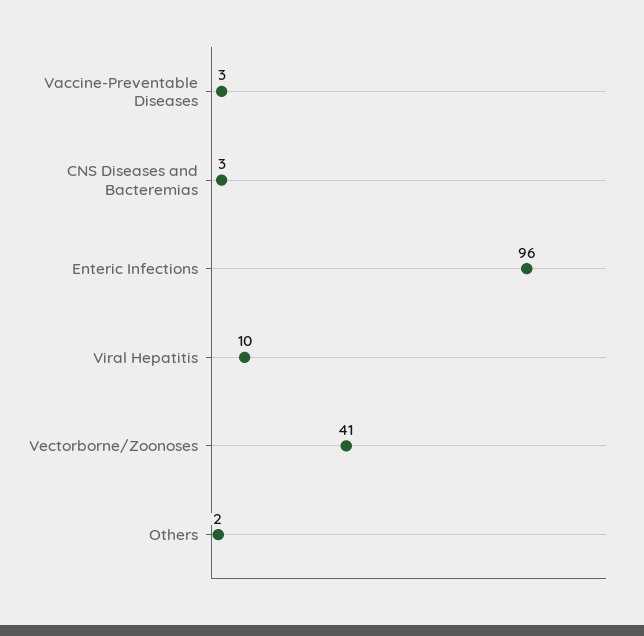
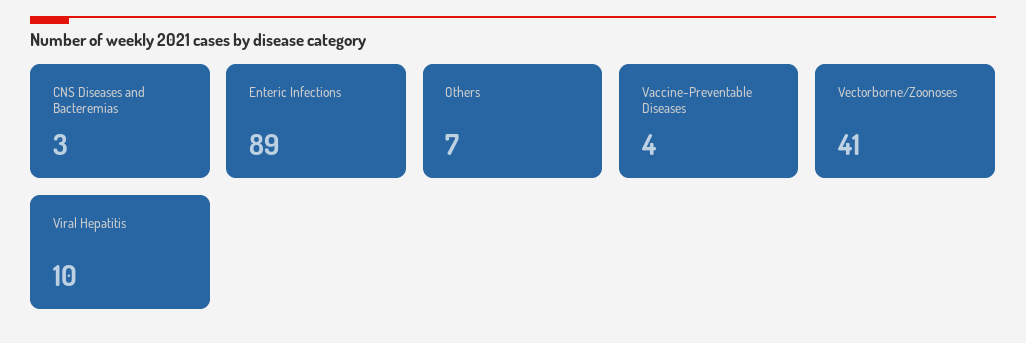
Vaccine-Preventable Diseases: 3 -> 4
Enteric Infections: 96 -> 89
Others: 2 -> 7

